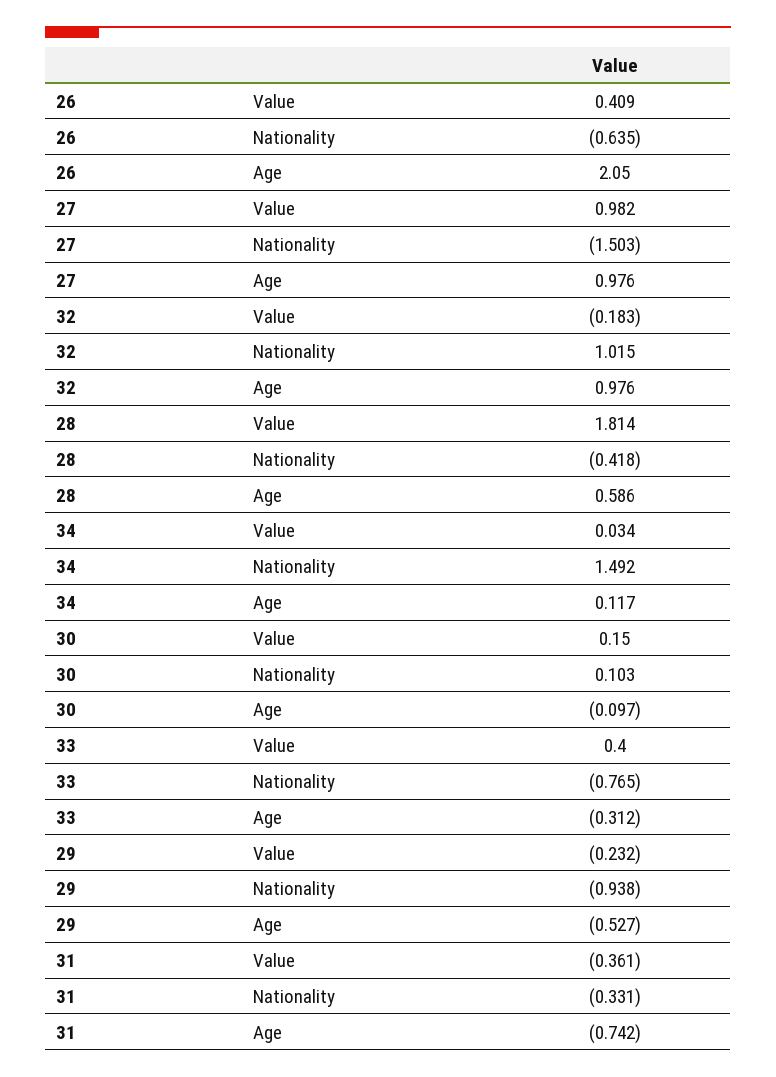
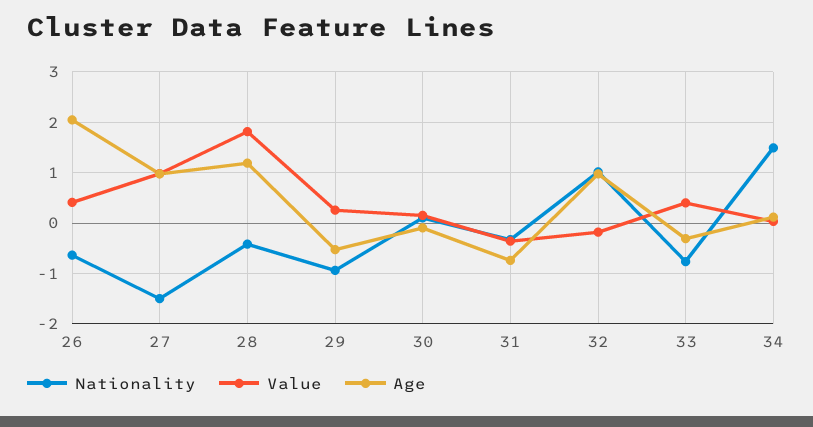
Age, 28: 0.586 -> 1.2
Value, 29: -0.232 -> 0.2

